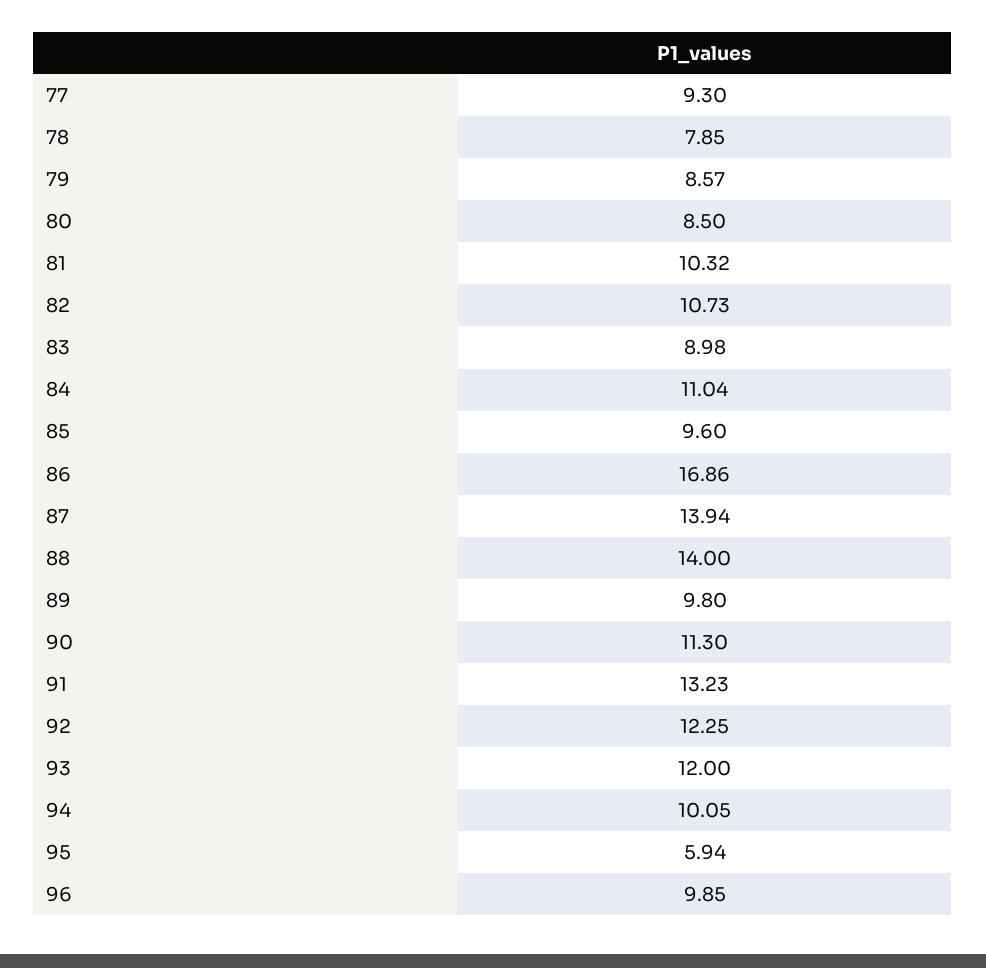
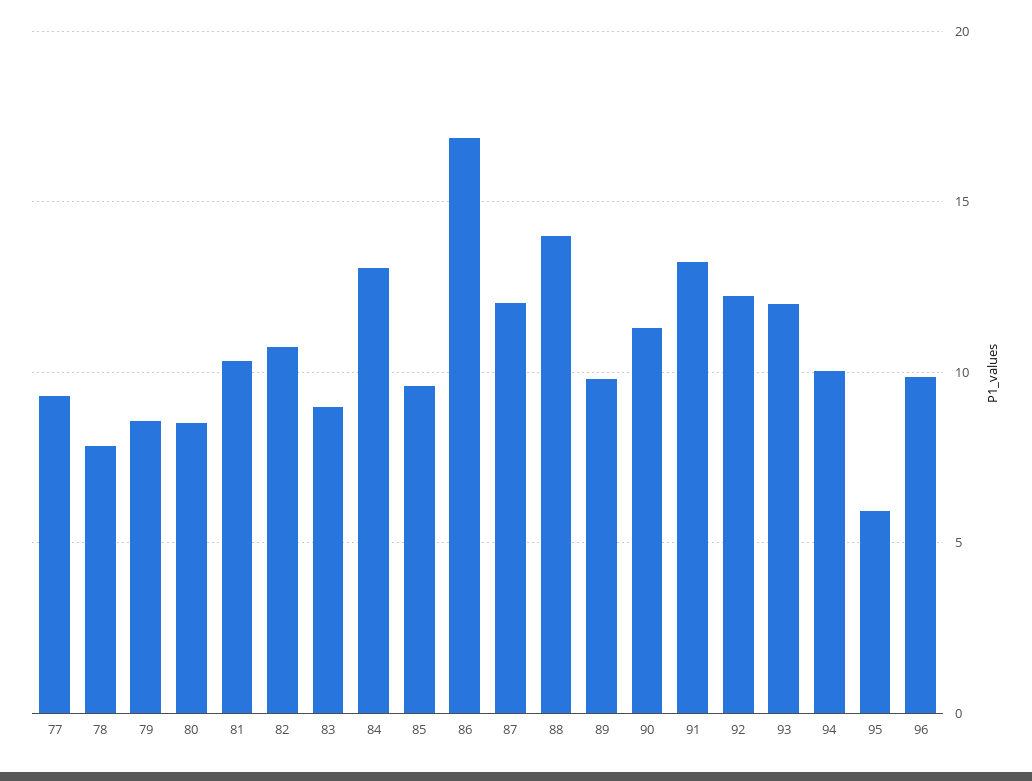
84: 11.04 -> 13
87: 13.94 -> 12

